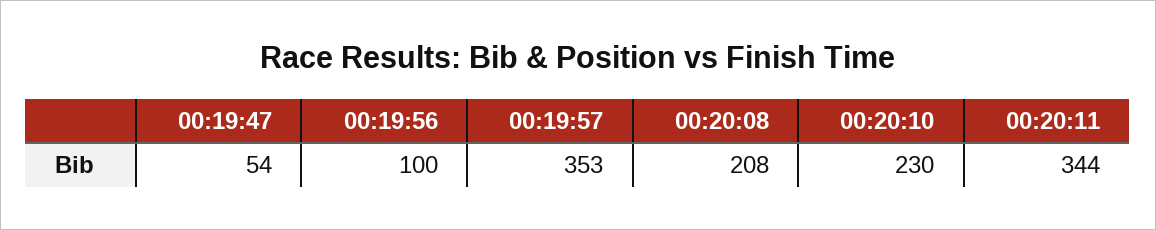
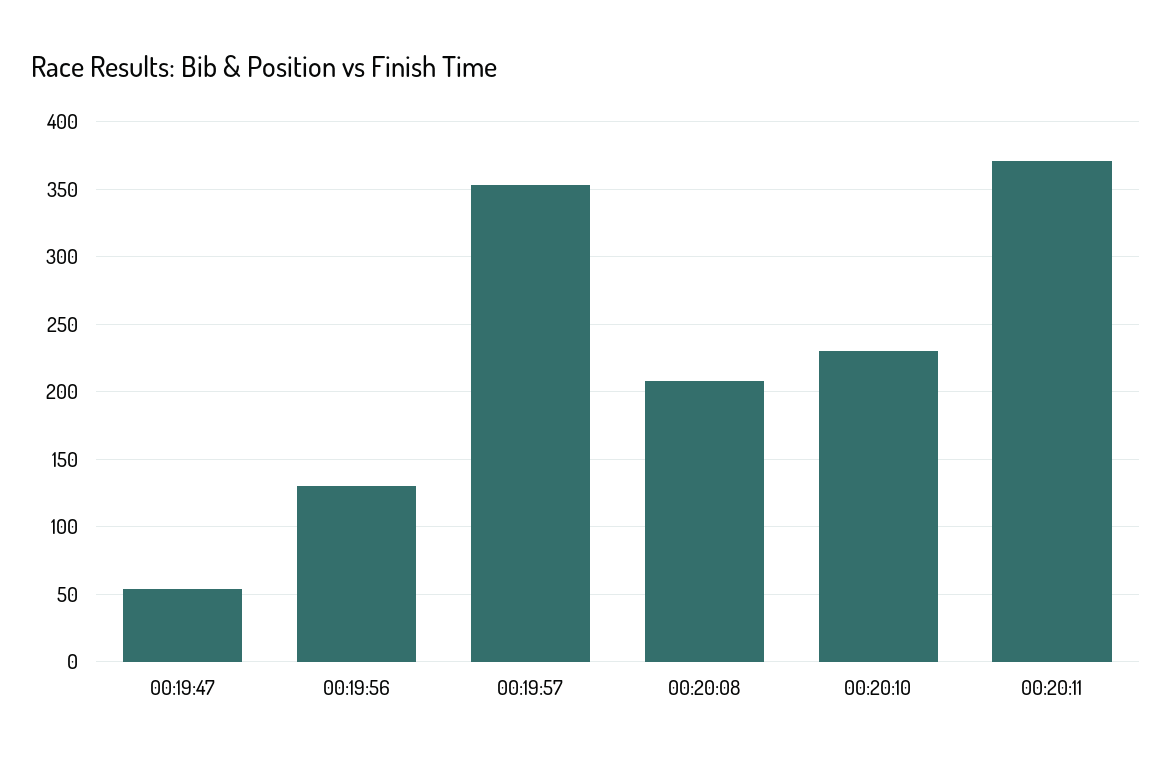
00:19:56: 100 -> 130
00:20:11: 344 -> 370

